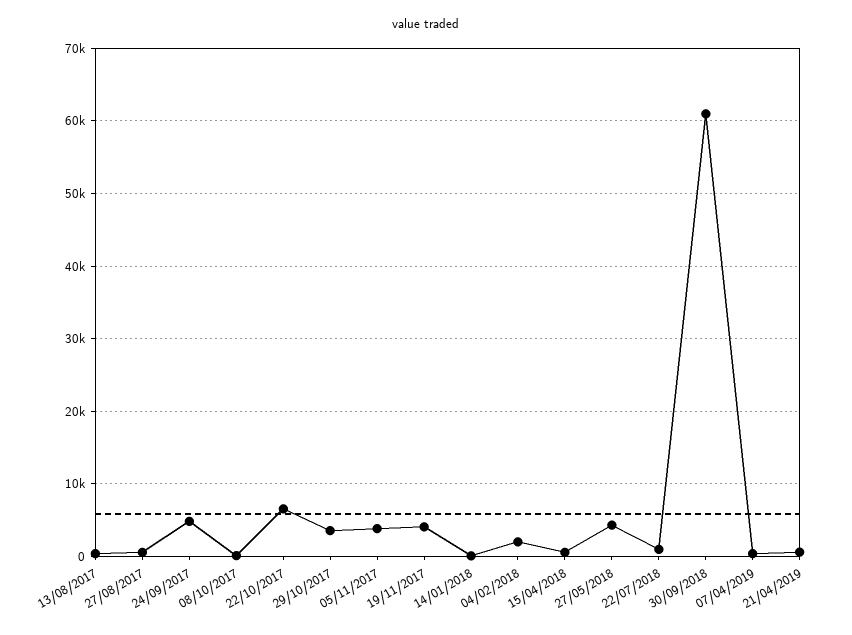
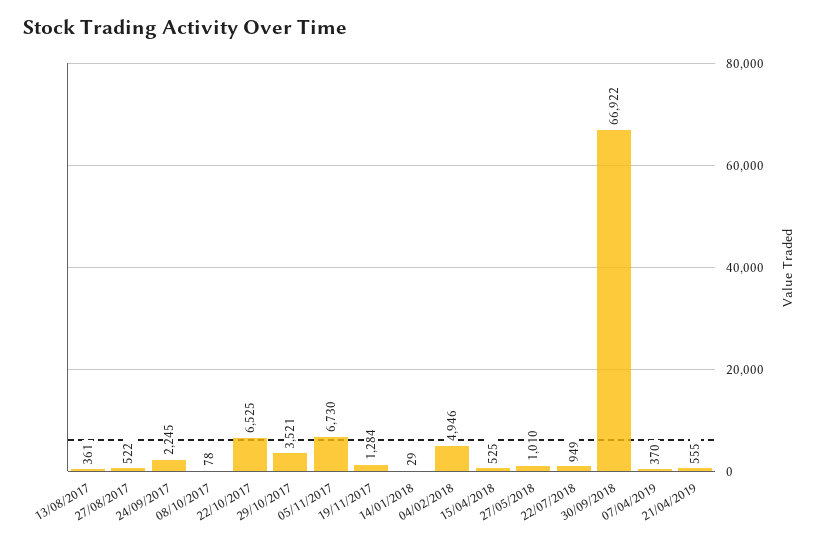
24/09/2017: 5000 -> 2245
05/11/2017: 4000 -> 6730
19/11/2017: 4000 -> 1284
04/02/2018: 2000 -> 4946
27/05/2018: 4000 -> 1010
30/09/2018: 61000 -> 66922

